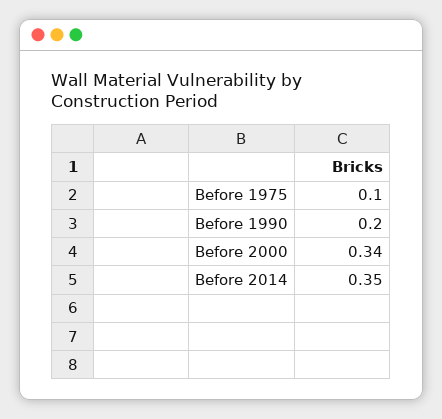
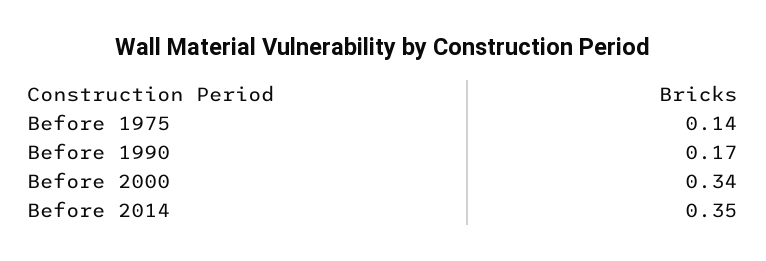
Before 1975: 0.1 -> 0.14
Before 1990: 0.2 -> 0.17

